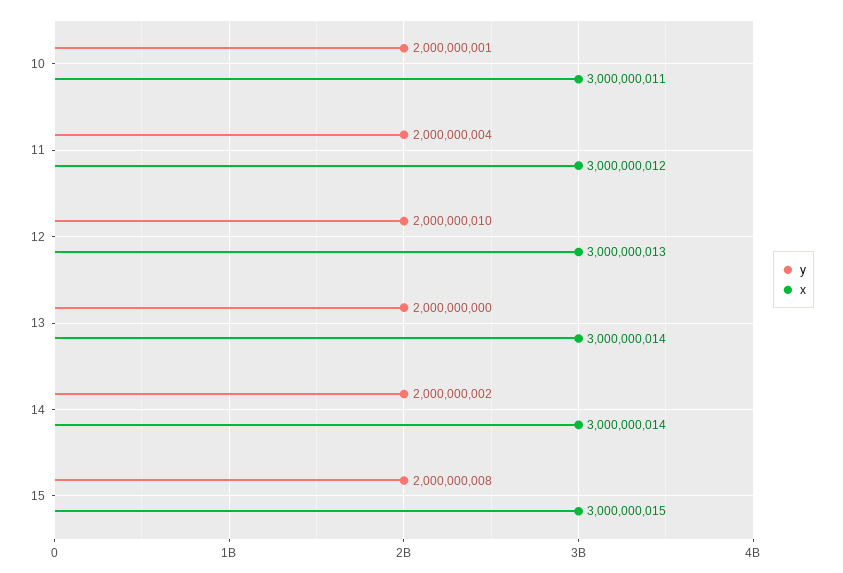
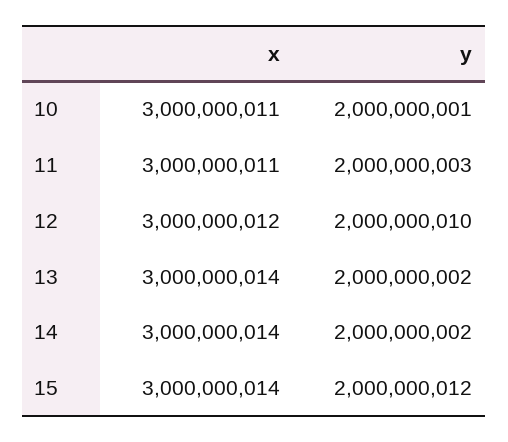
y, 11: 2000000004 -> 2000000003
x, 11: 3000000012 -> 3000000011
x, 12: 3000000013 -> 3000000012
y, 13: 2000000000 -> 2000000002
y, 15: 2000000008 -> 2000000012
x, 15: 3000000015 -> 3000000014

